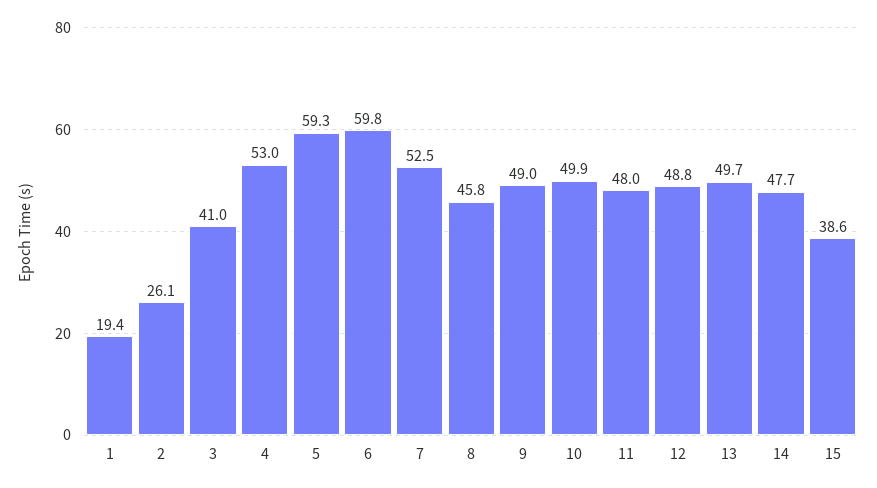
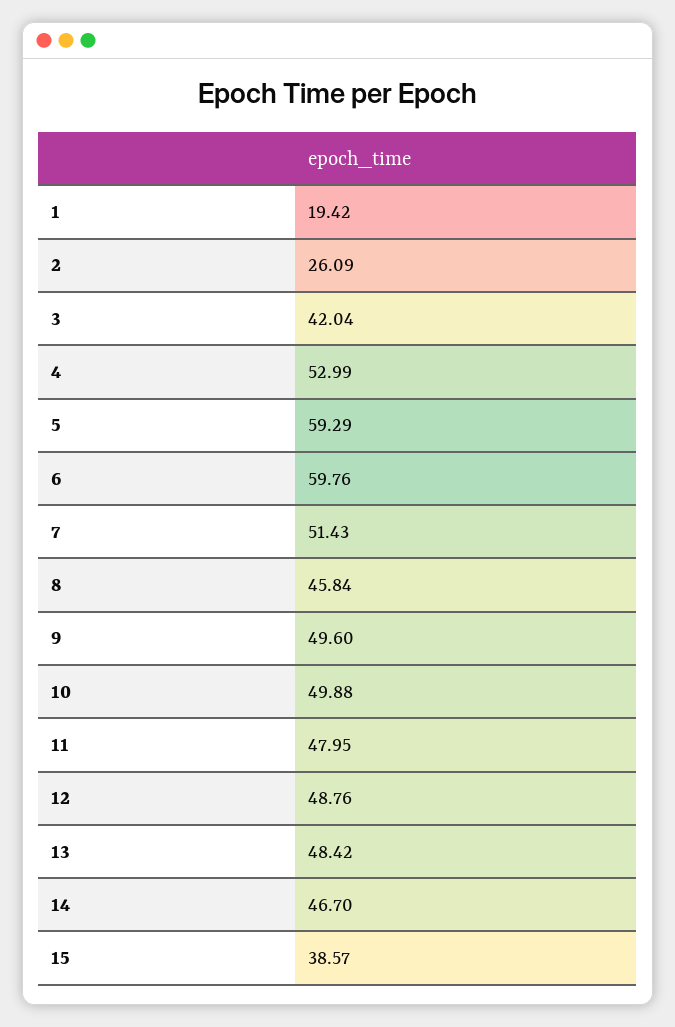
3: 41 -> 42.04
7: 52.5 -> 51.43
9: 49 -> 49.6
13: 49.7 -> 48.42
14: 47.7 -> 46.7

